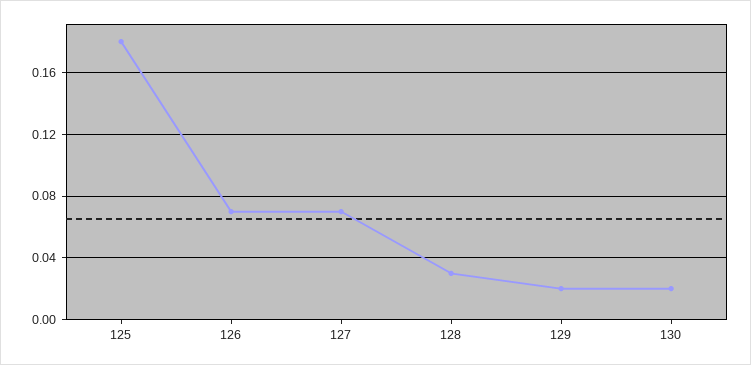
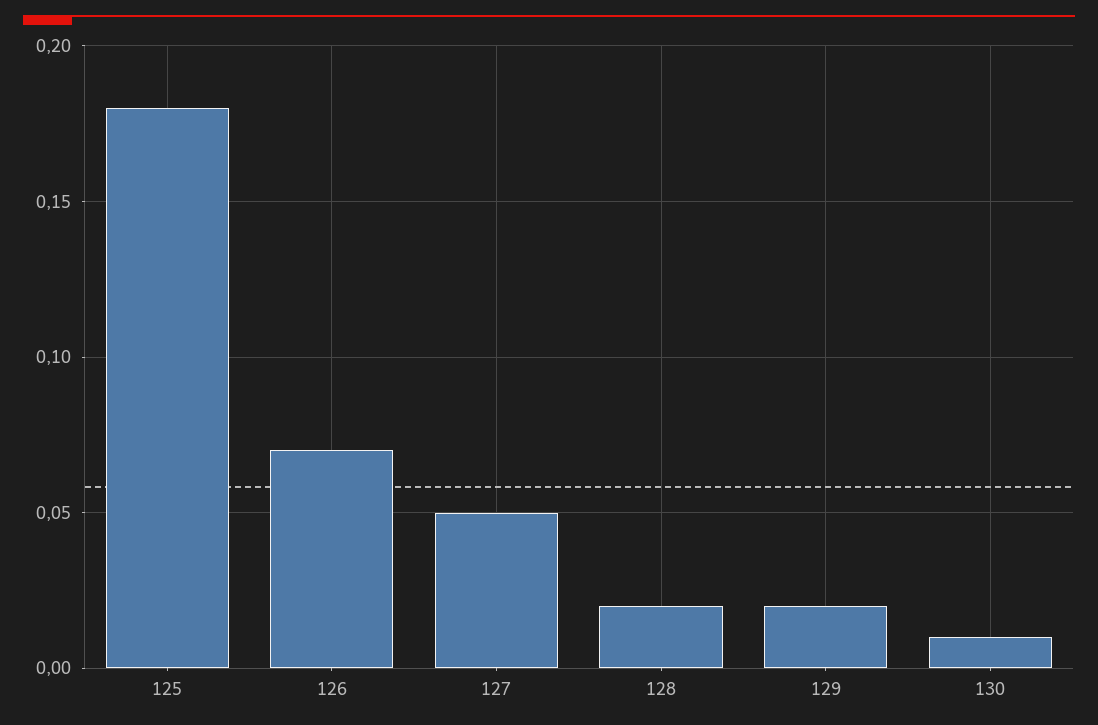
127: 0.07 -> 0.05
128: 0.03 -> 0.02
130: 0.02 -> 0.01

